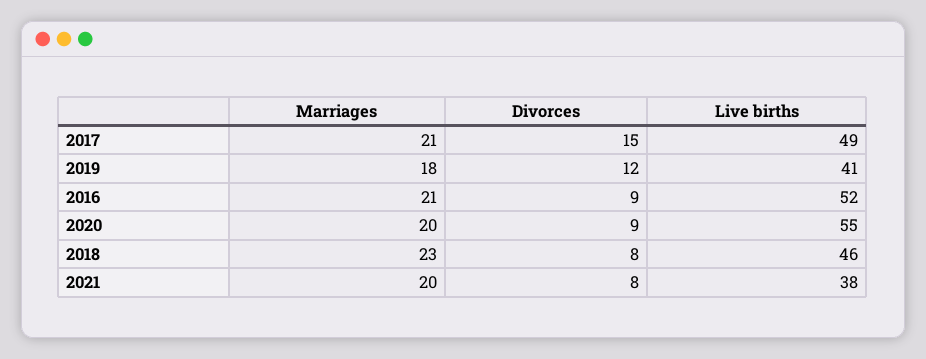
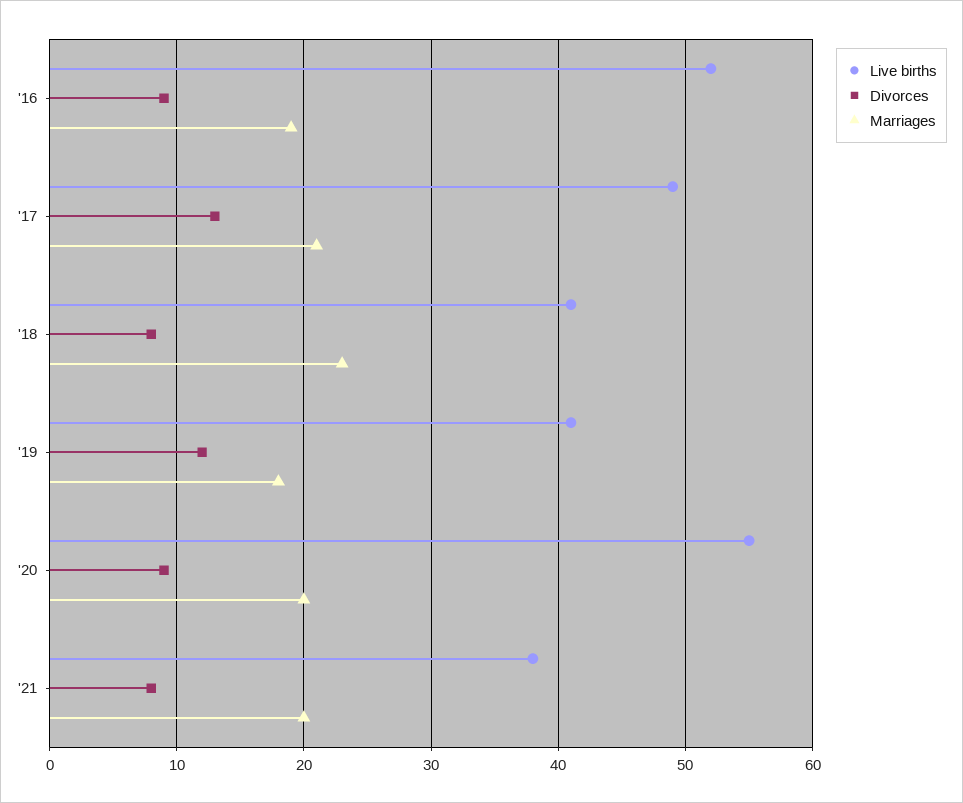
Divorces, 2017: 15 -> 13
Marriages, 2016: 21 -> 19
Live births, 2018: 46 -> 41

